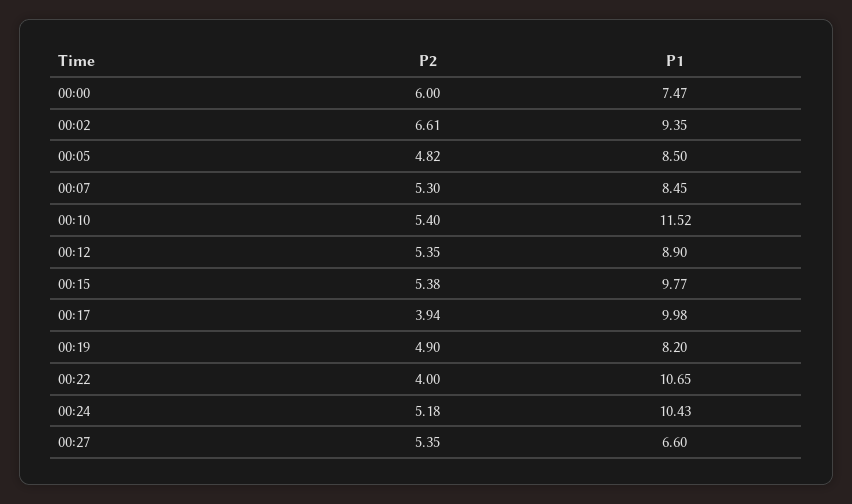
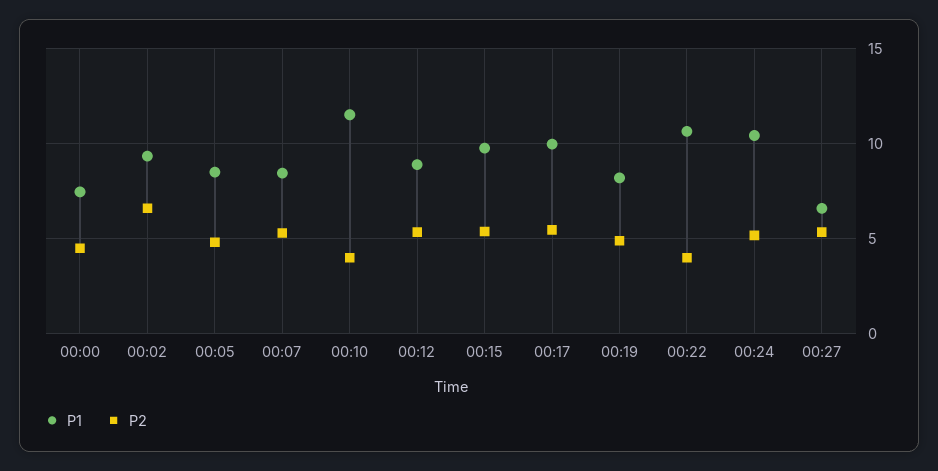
P2, 00:00: 6 -> 4.5
P2, 00:10: 5.4 -> 4
P2, 00:17: 3.94 -> 5.5

